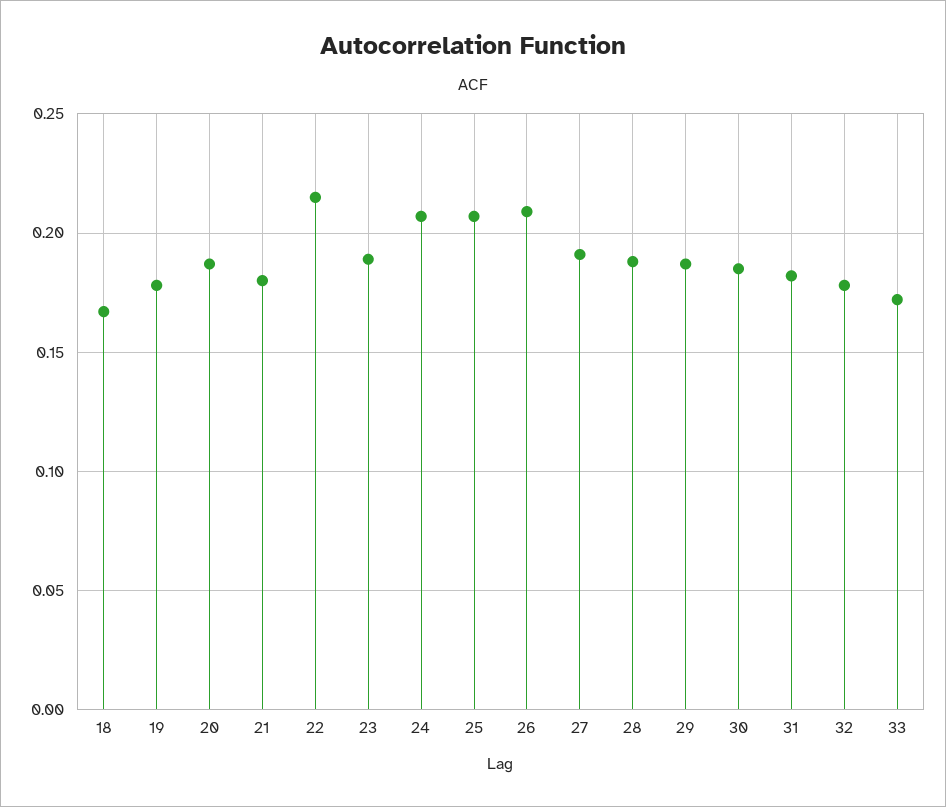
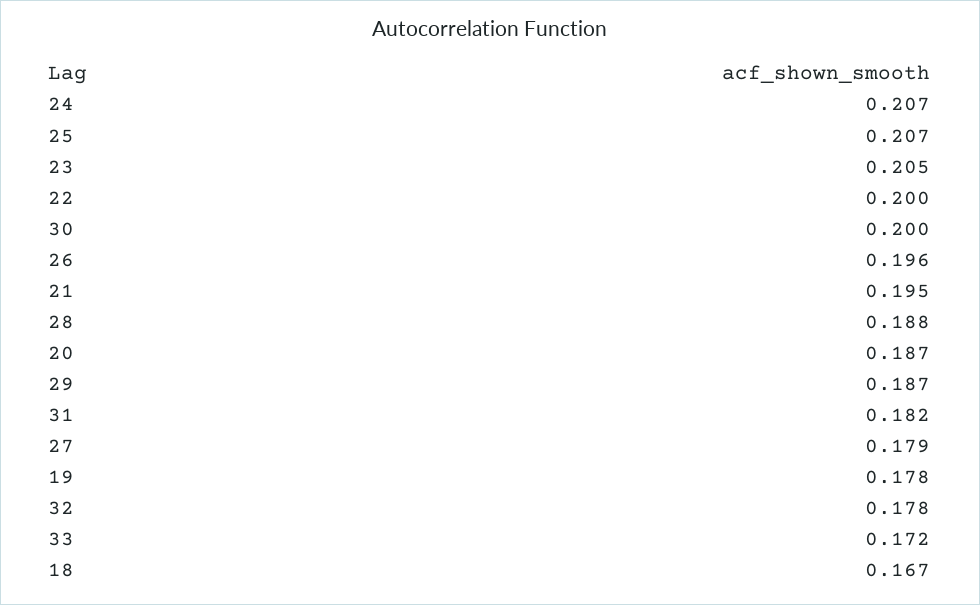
21: 0.18 -> 0.195
22: 0.215 -> 0.2
23: 0.19 -> 0.205
26: 0.21 -> 0.196
27: 0.19 -> 0.179
30: 0.185 -> 0.2

